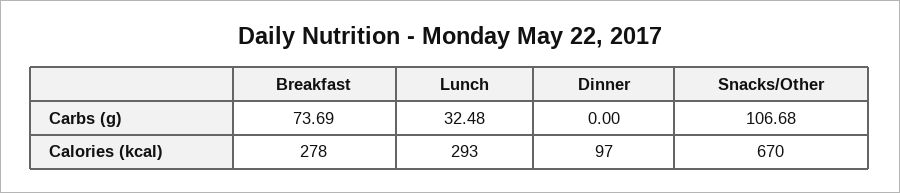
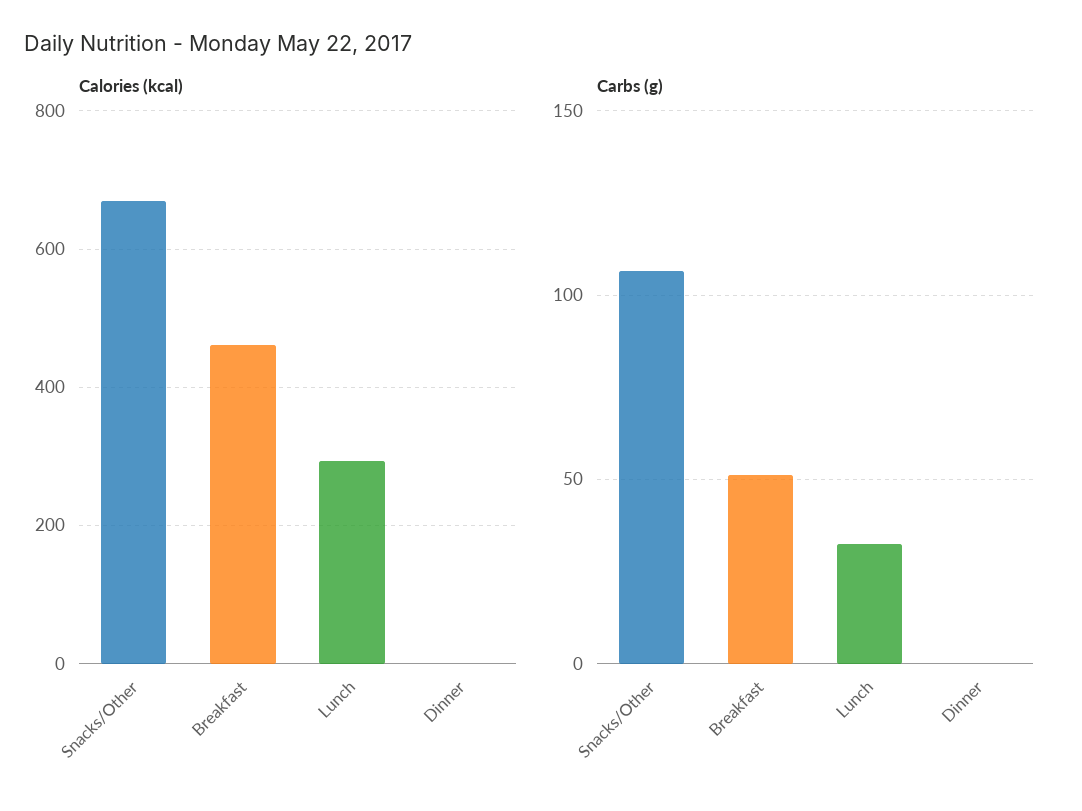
Carbs (g), Breakfast: 73.69 -> 50
Calories (kcal), Breakfast: 278 -> 460
Calories (kcal), Dinner: 97 -> 0

